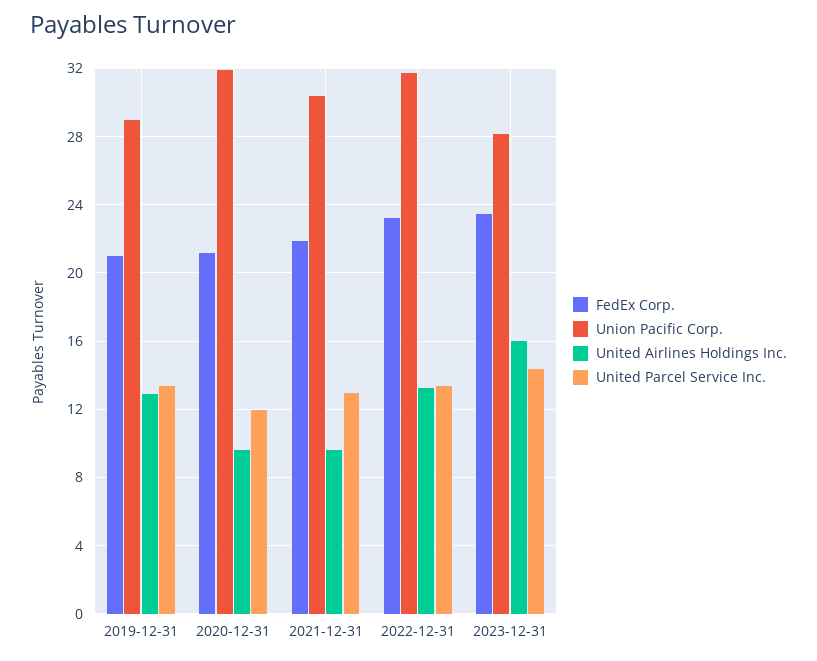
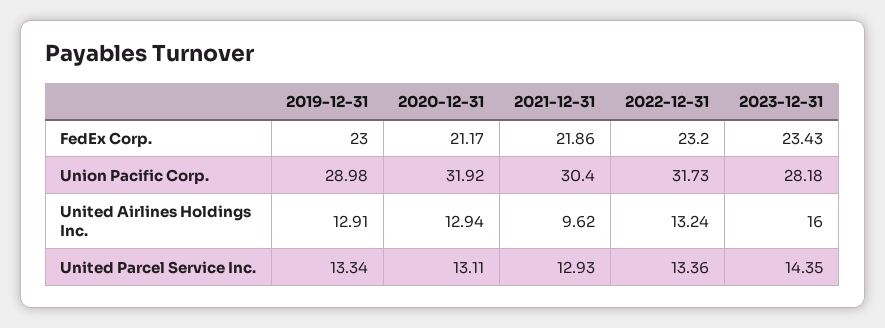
FedEx Corp., 2019-12-31: 21 -> 23
United Airlines Holdings Inc., 2020-12-31: 9.5 -> 12.94
United Parcel Service Inc., 2020-12-31: 12 -> 13.11

